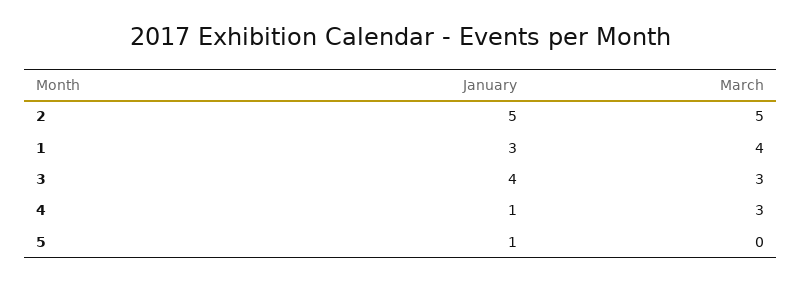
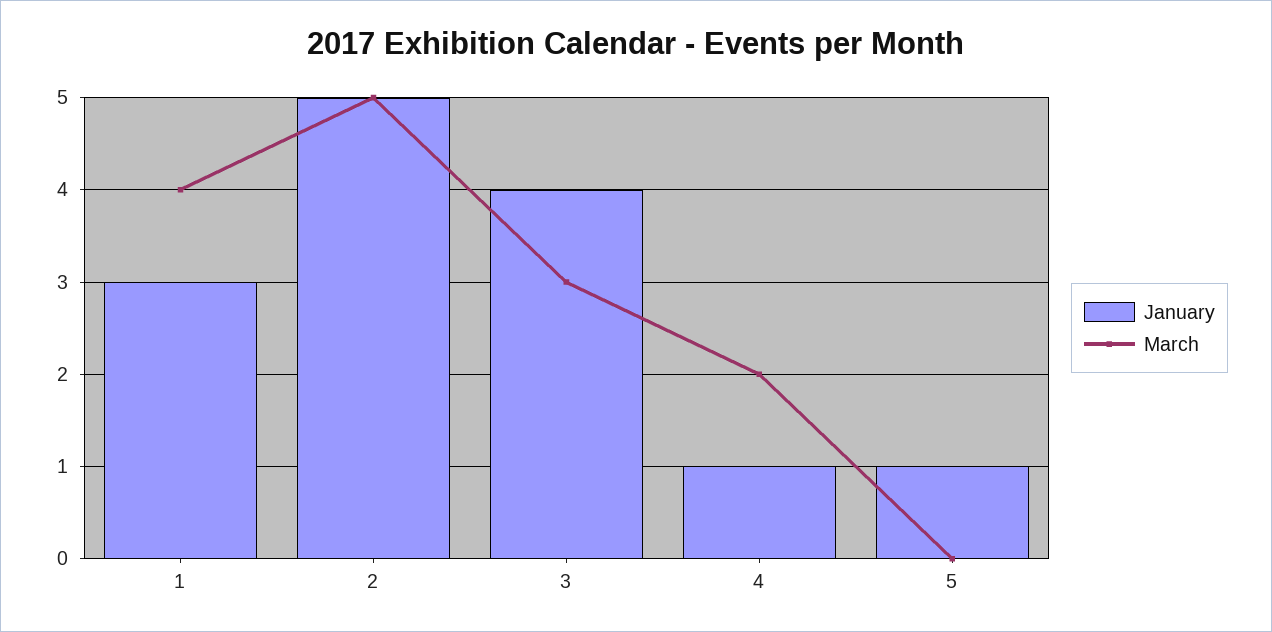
March, 4: 3 -> 2

